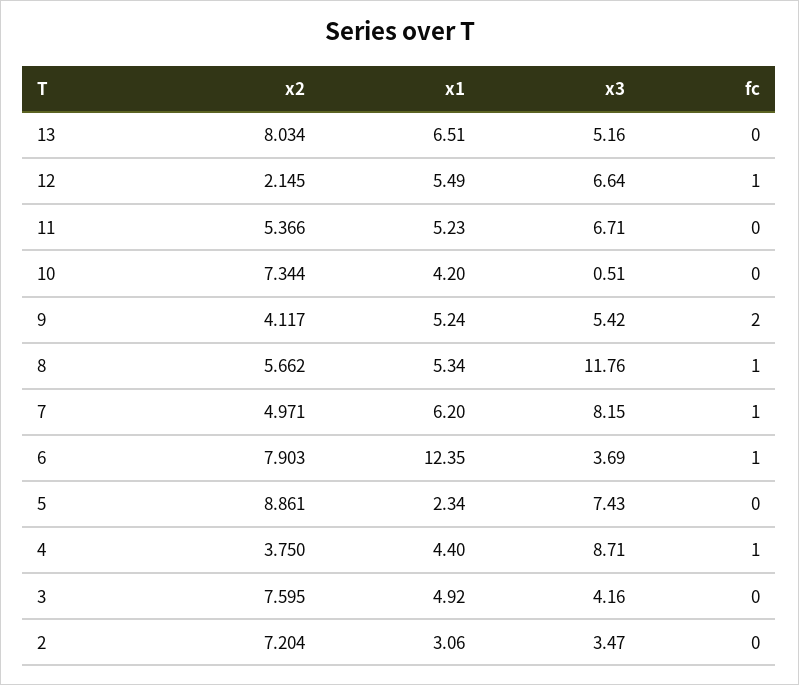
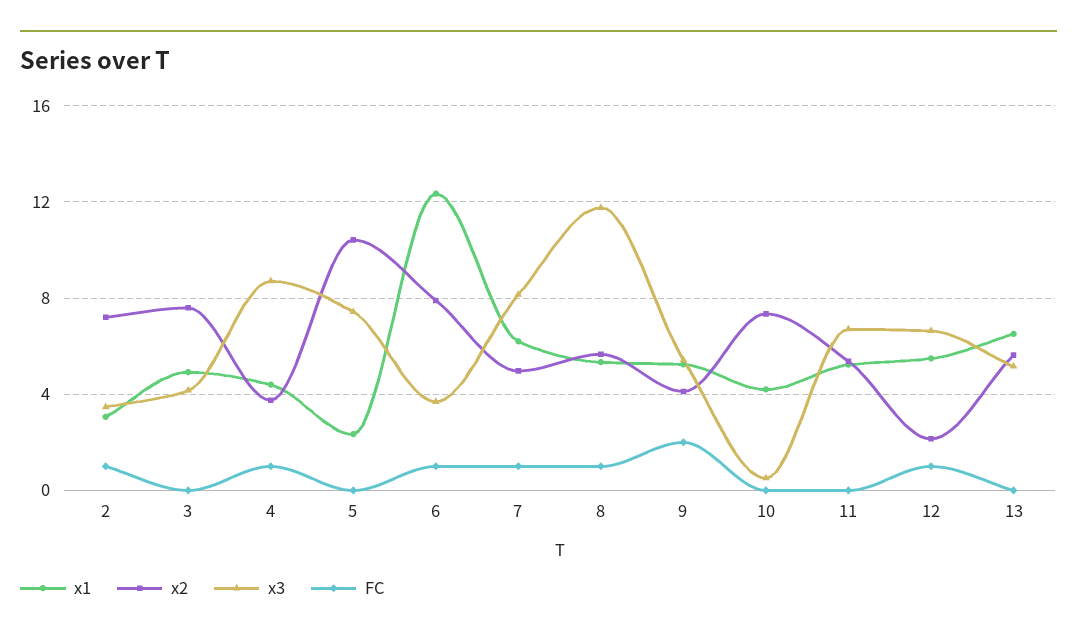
x2, 13: 8.034 -> 5.5
x2, 5: 8.861 -> 10.5
fc, 2: 0 -> 1

